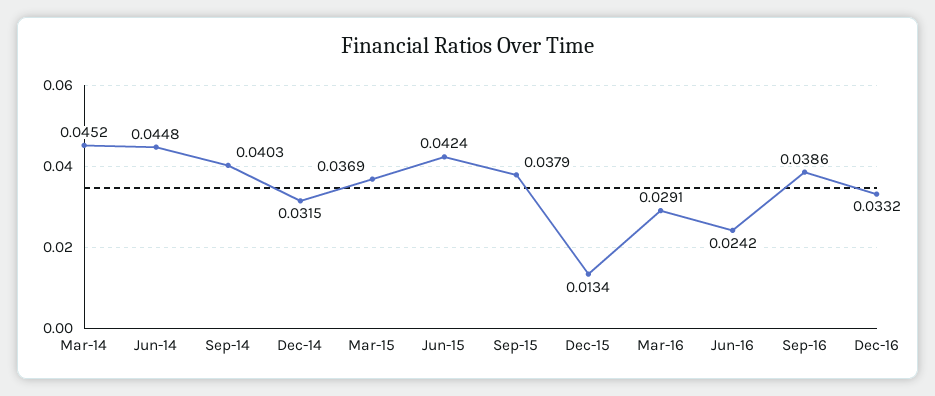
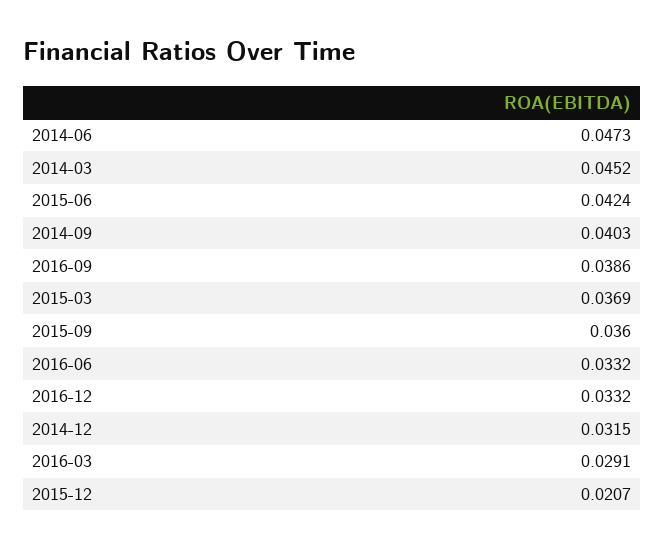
Jun-14: 0.0448 -> 0.0473
Sep-15: 0.0379 -> 0.036
Dec-15: 0.0134 -> 0.0207
Jun-16: 0.0242 -> 0.0332

